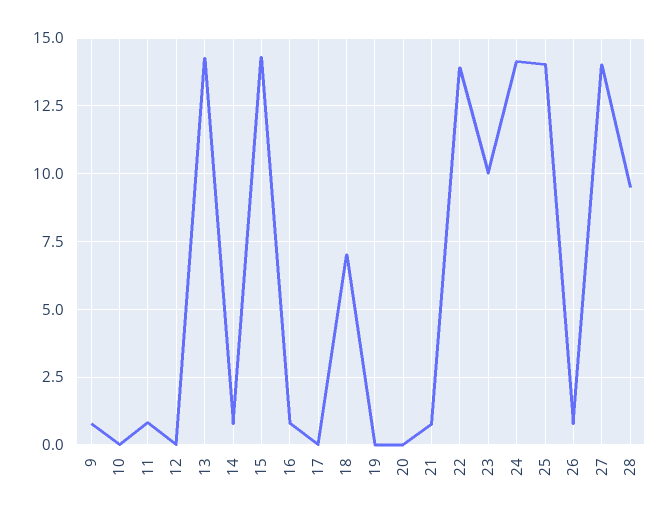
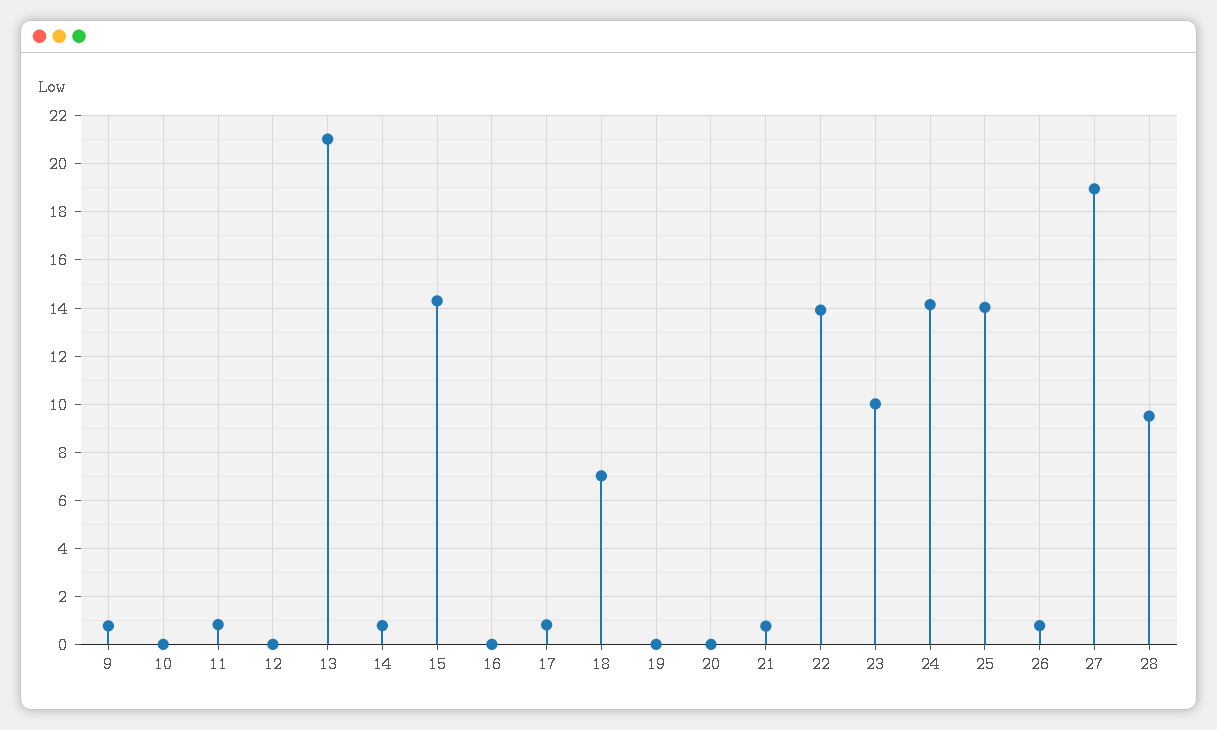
13: 14.25 -> 21
16: 0.75 -> 0
17: 0 -> 0.75
27: 14 -> 19

